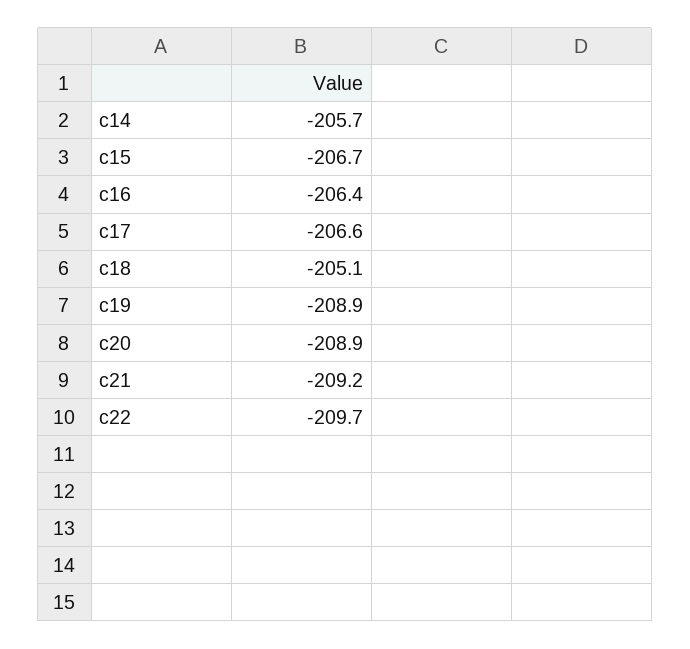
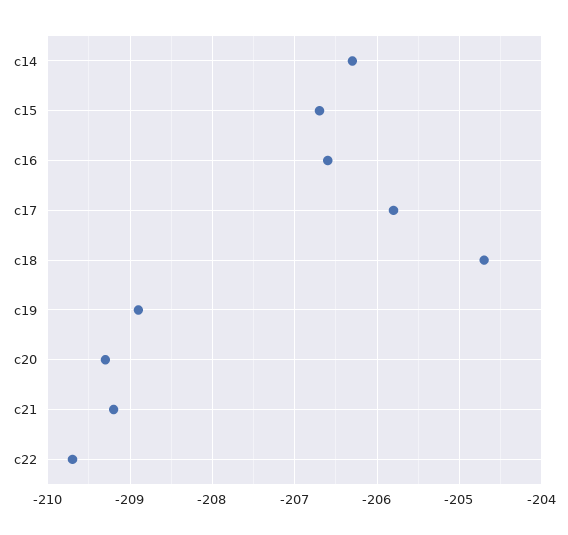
c14: -205.7 -> -206.3
c16: -206.4 -> -206.6
c17: -206.6 -> -205.8
c18: -205.1 -> -204.7
c20: -208.9 -> -209.3

